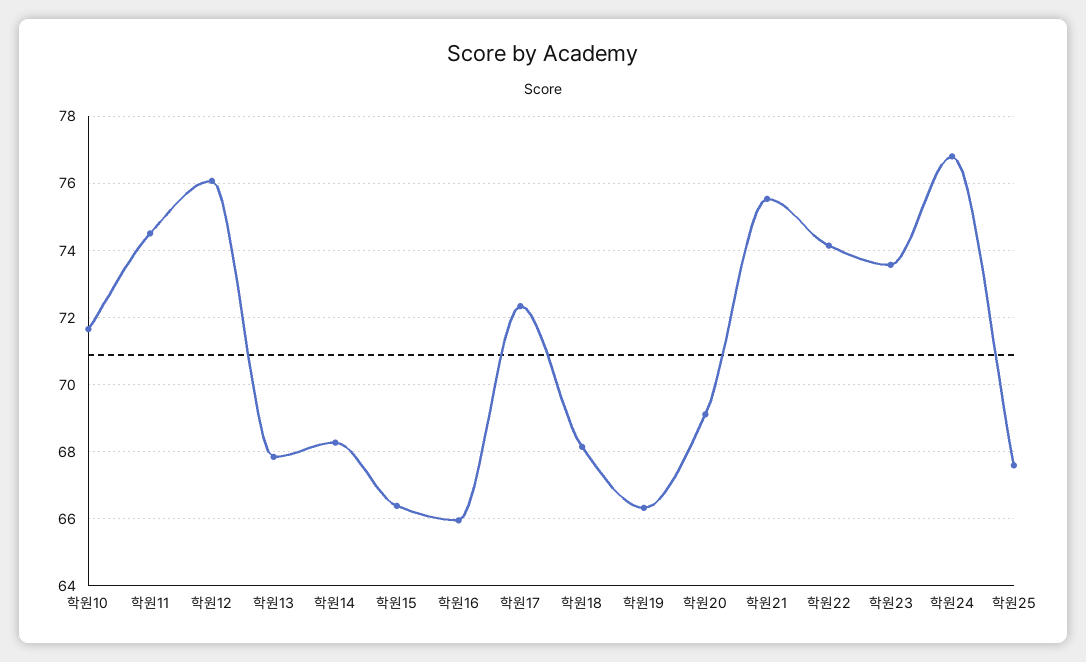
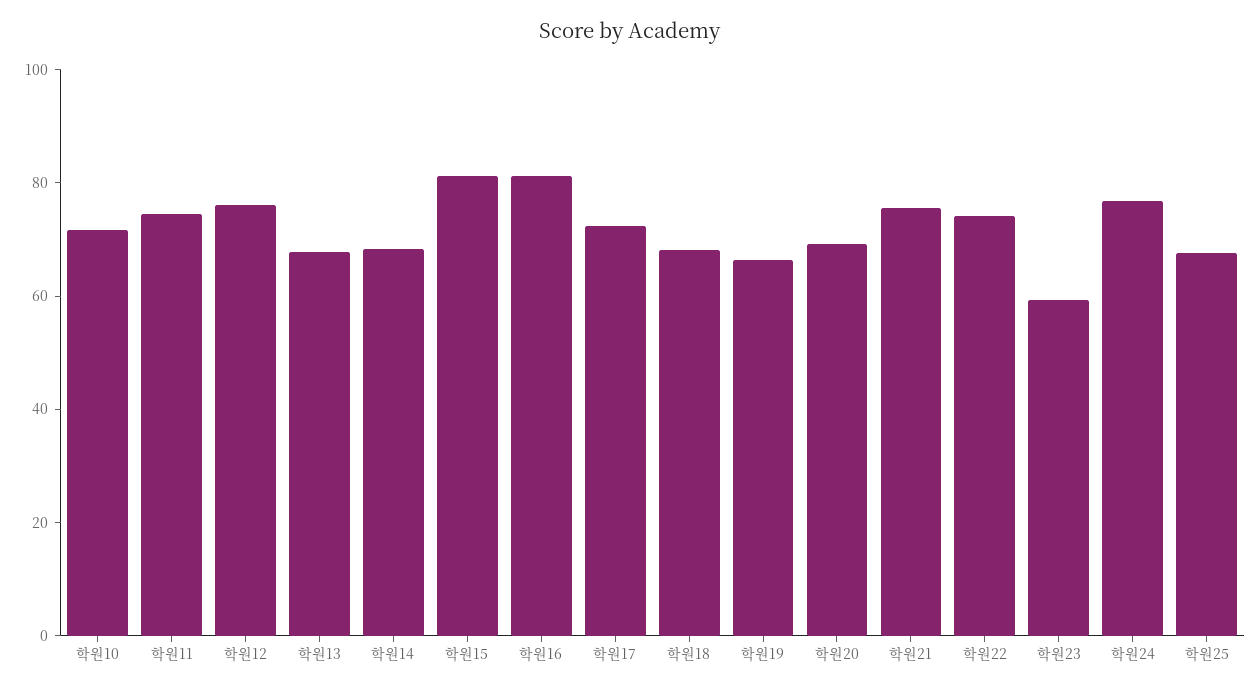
학원15: 66.4 -> 80
학원16: 66 -> 80
학원23: 73.6 -> 60

